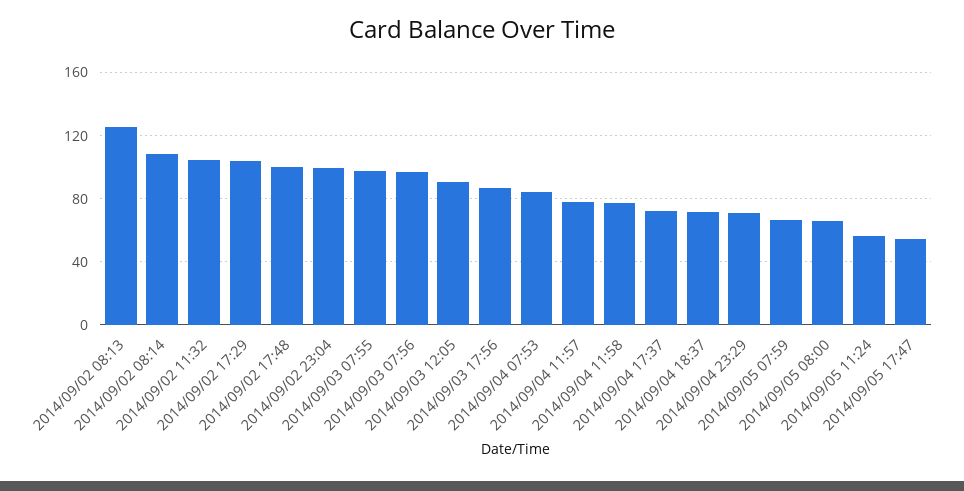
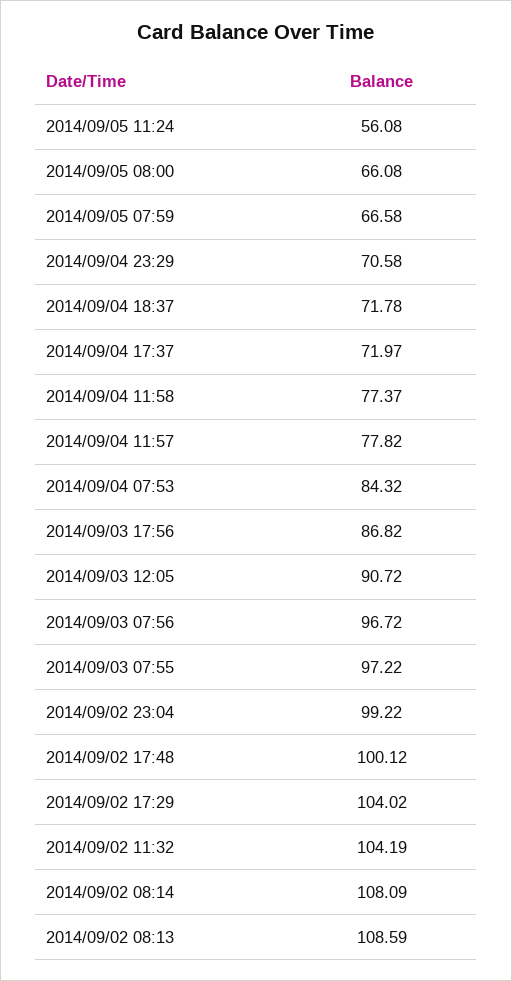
2014/09/02 08:13: 125 -> 108.59
2014/09/05 17:47: 55 -> none

